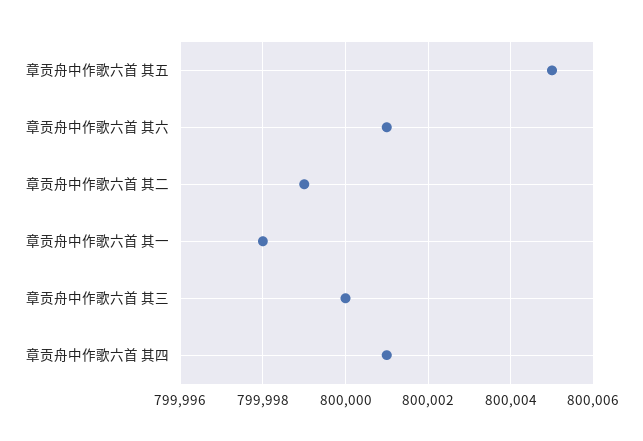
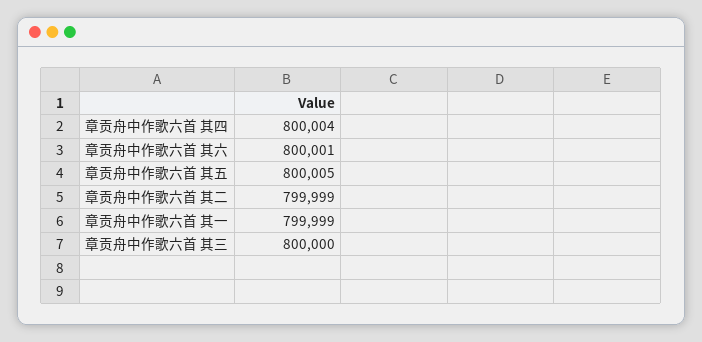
章贡舟中作歌六首 其一: 799998 -> 799999
章贡舟中作歌六首 其四: 800001 -> 800004

